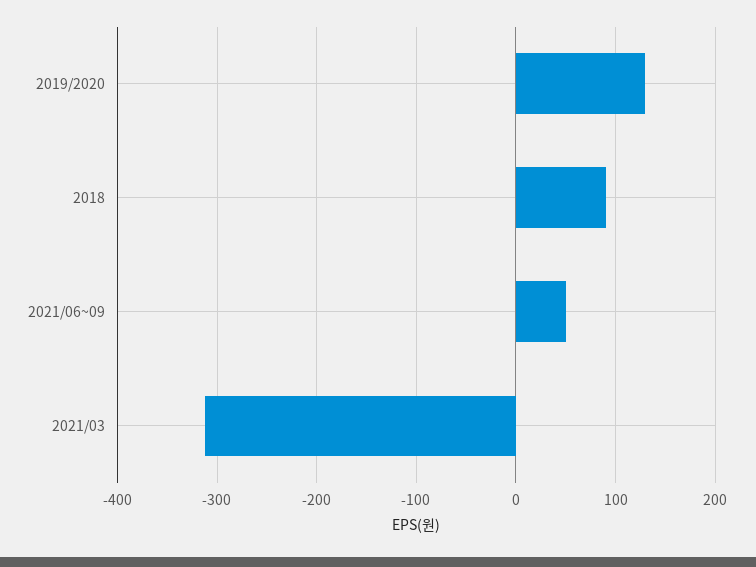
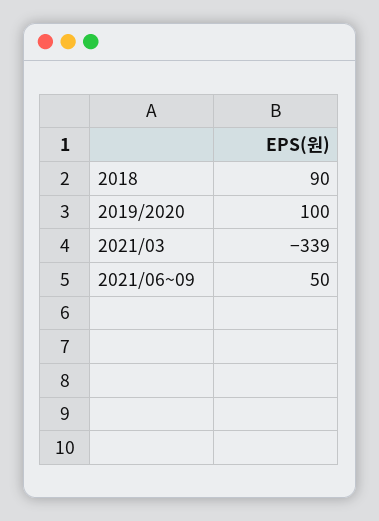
2019/2020: 130 -> 100
2021/03: -310 -> -339

